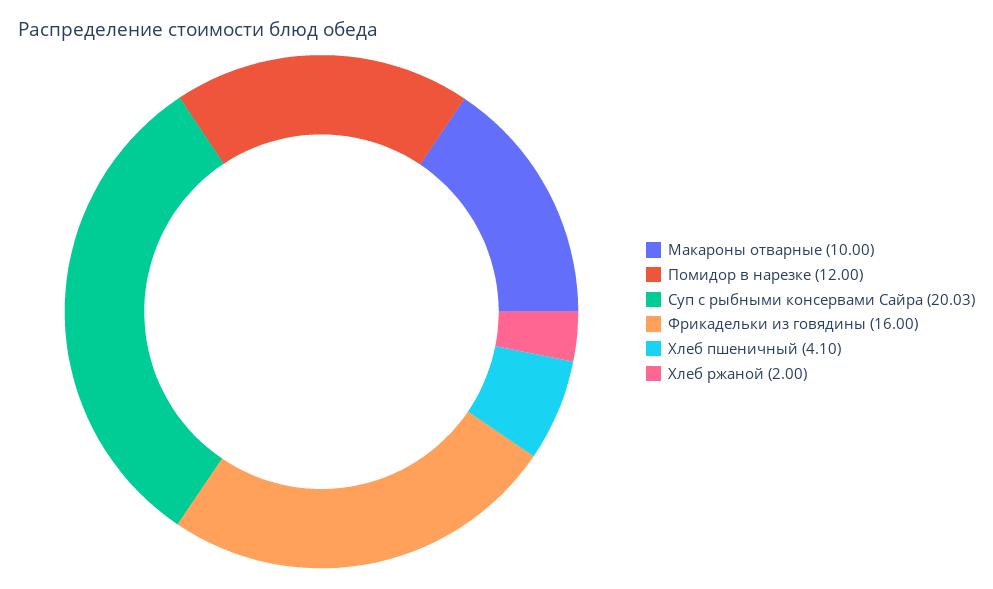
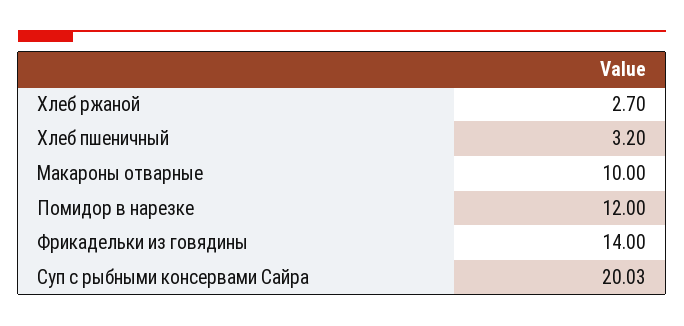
Фрикадельки из говядины: 16 -> 14
Хлеб пшеничный: 4.1 -> 3.2
Хлеб ржаной: 2 -> 2.7

